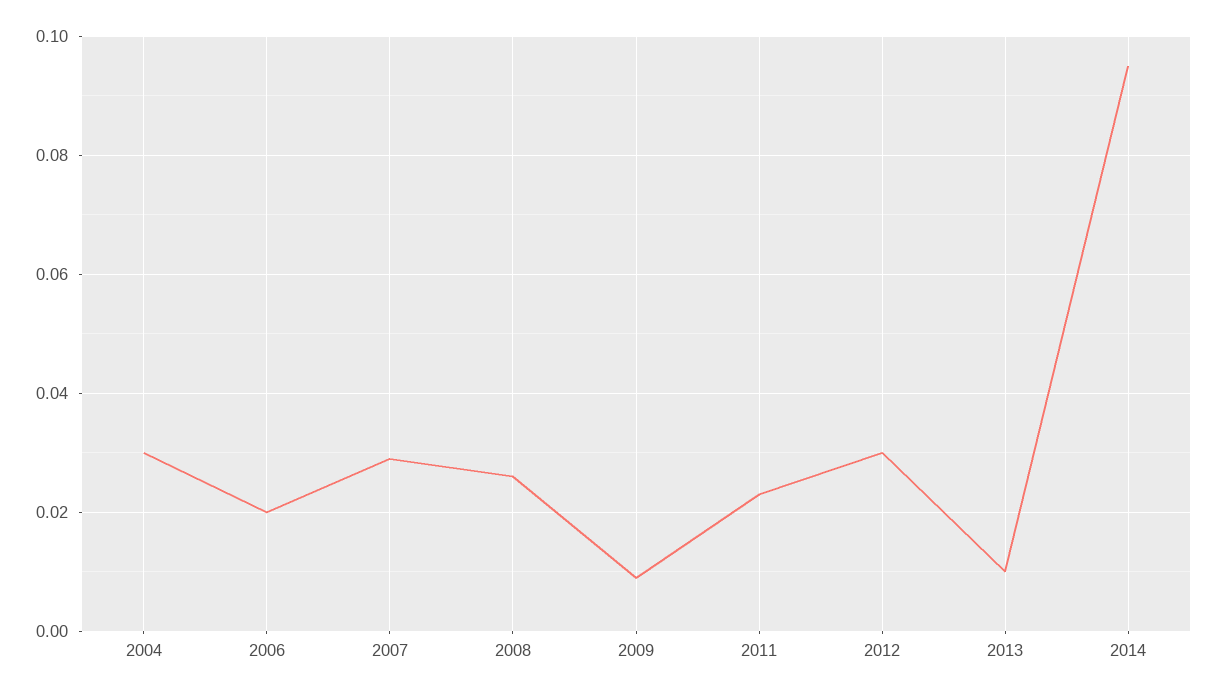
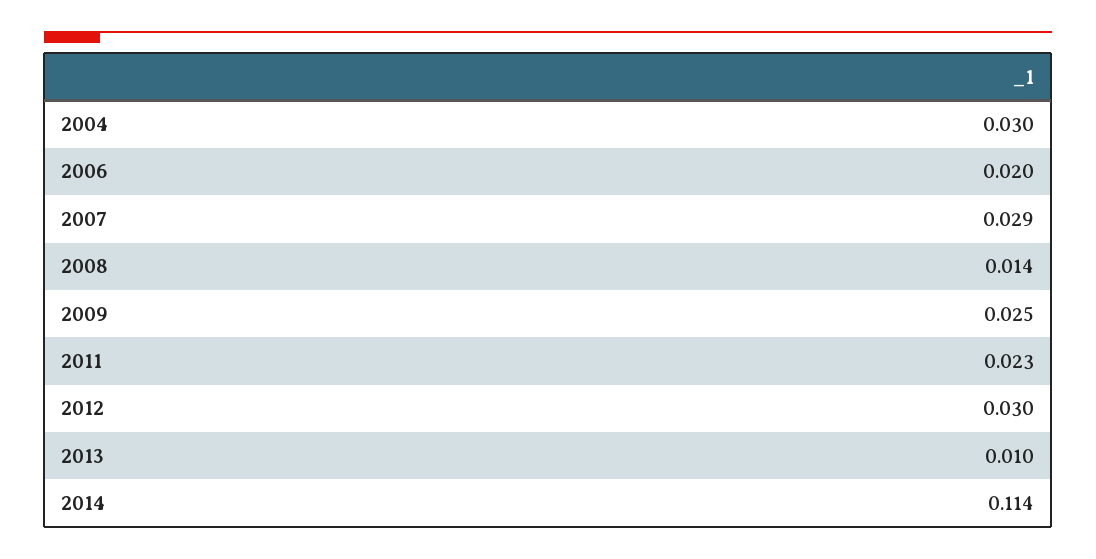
2008: 0.025 -> 0.014
2009: 0.01 -> 0.025
2014: 0.095 -> 0.114

